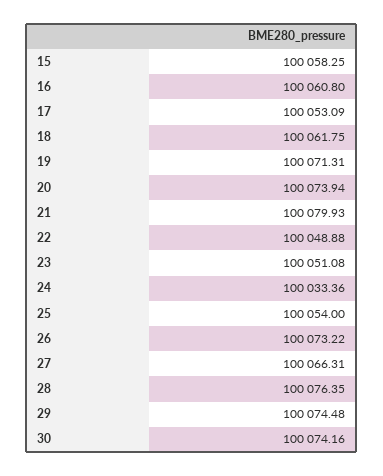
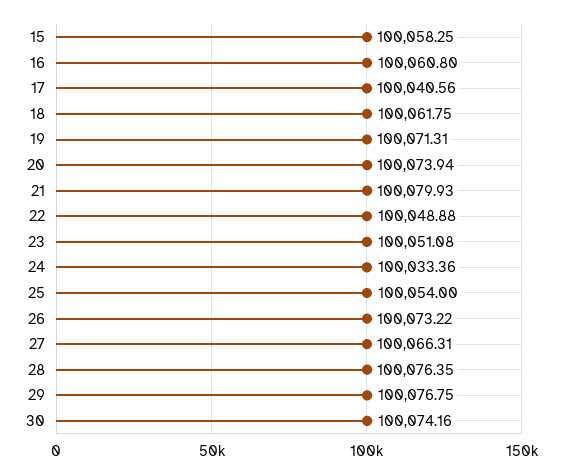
17: 100053.09 -> 100040.56
29: 100074.48 -> 100076.75

